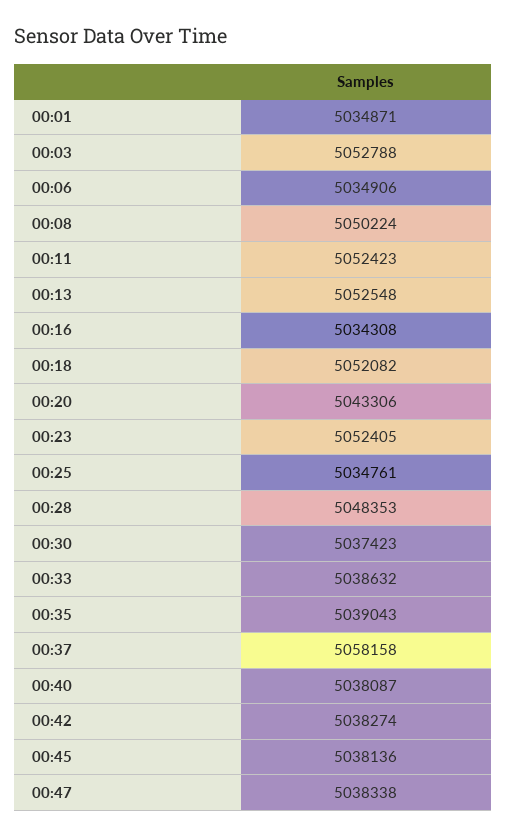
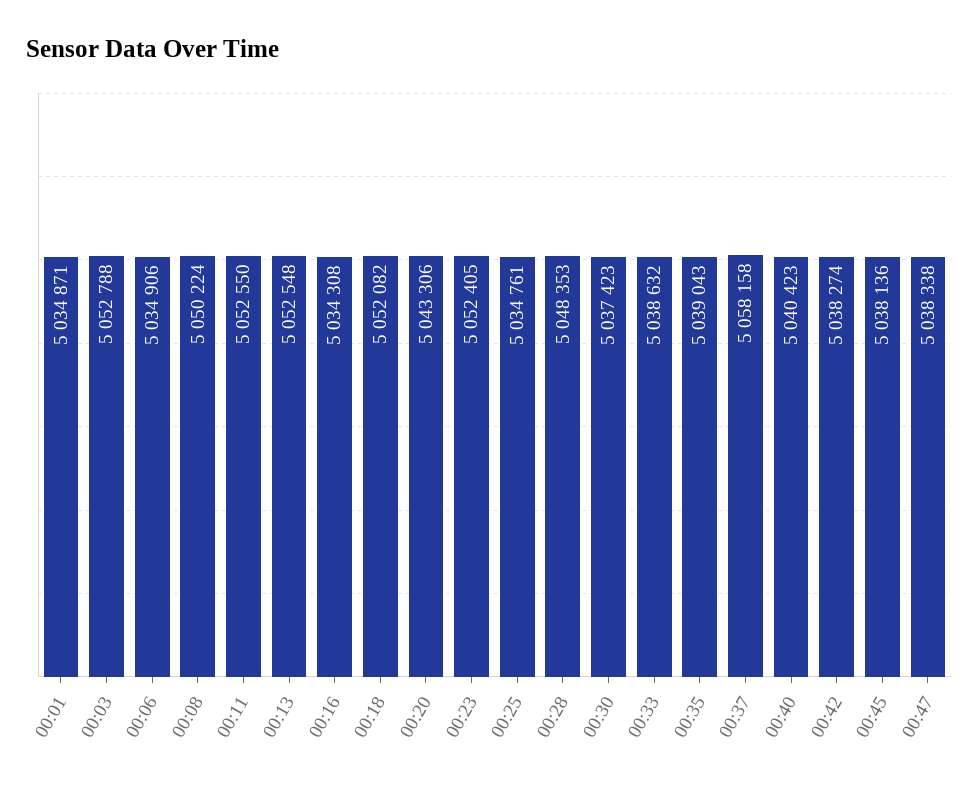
00:11: 5052423 -> 5052550
00:40: 5038087 -> 5040423

